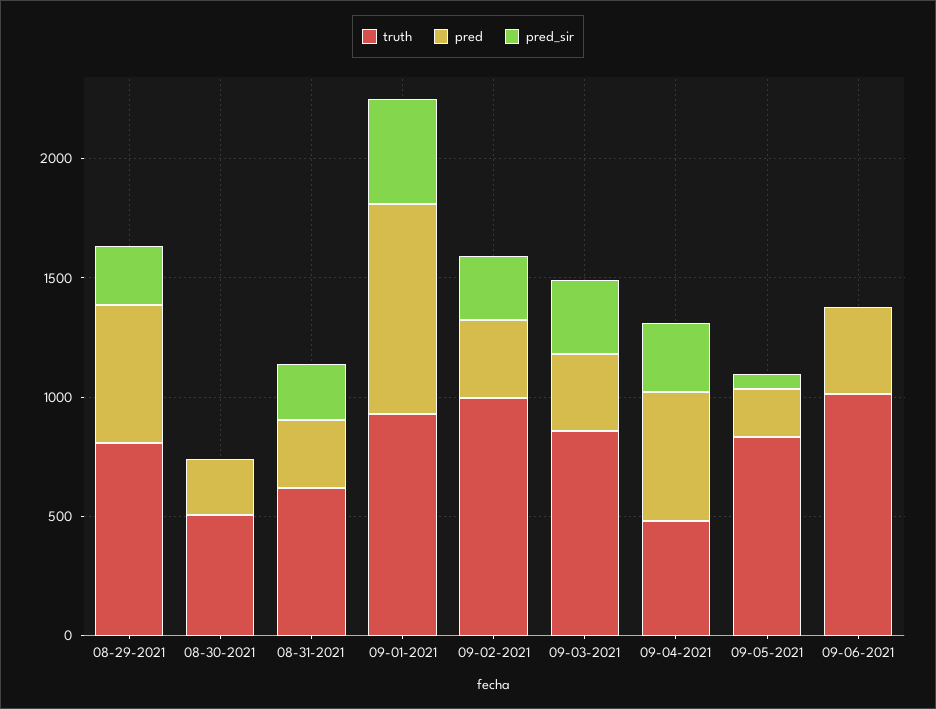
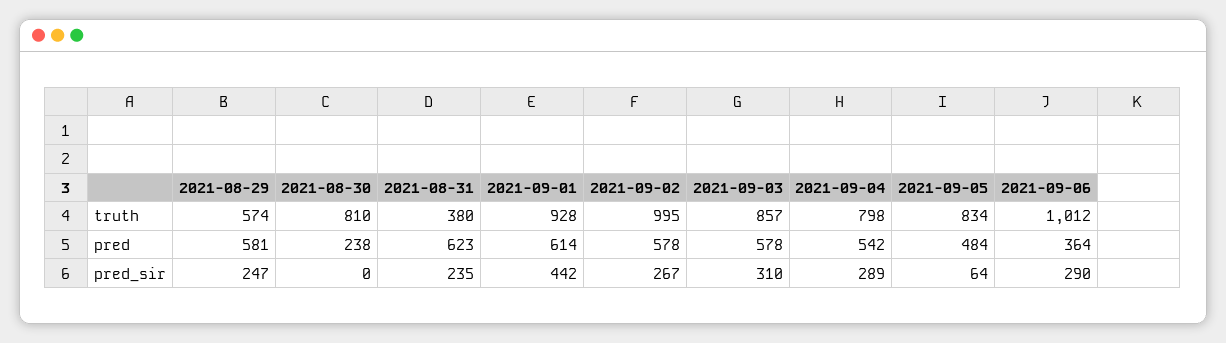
truth, 08-29-2021: 800 -> 574
truth, 08-30-2021: 500 -> 810
truth, 08-31-2021: 600 -> 380
pred, 08-31-2021: 300 -> 623
pred, 09-01-2021: 900 -> 614
pred, 09-02-2021: 300 -> 578
pred, 09-03-2021: 300 -> 578
truth, 09-04-2021: 500 -> 798
pred, 09-05-2021: 200 -> 484
pred_sir, 09-06-2021: 0 -> 290

